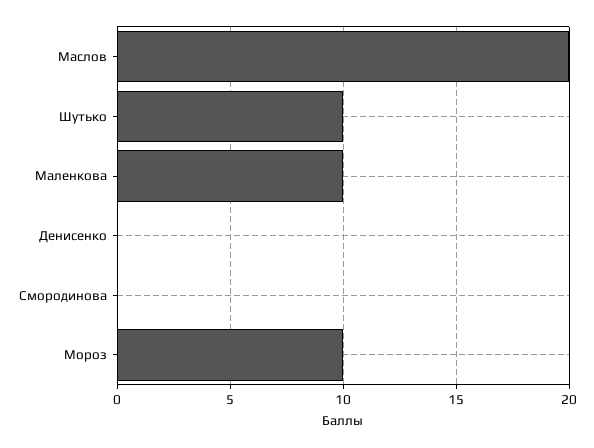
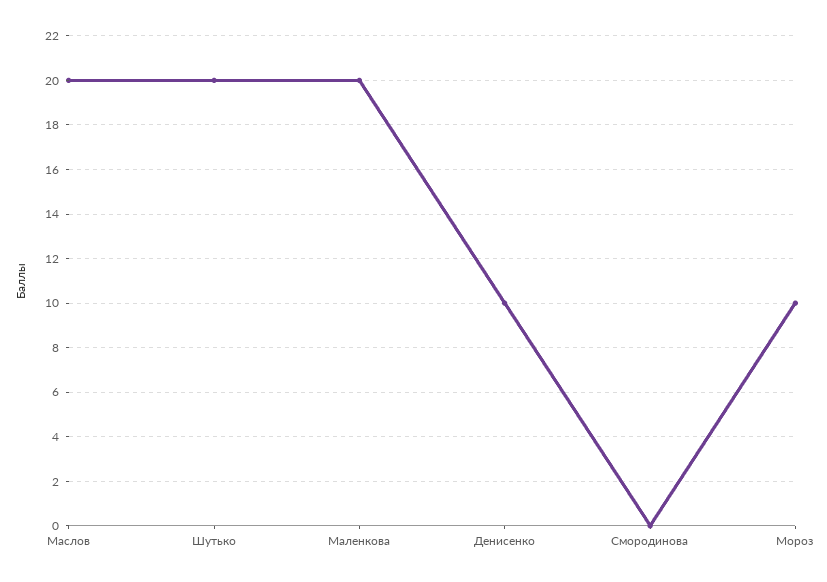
Шутько: 10 -> 20
Маленкова: 10 -> 20
Денисенко: 0 -> 10

